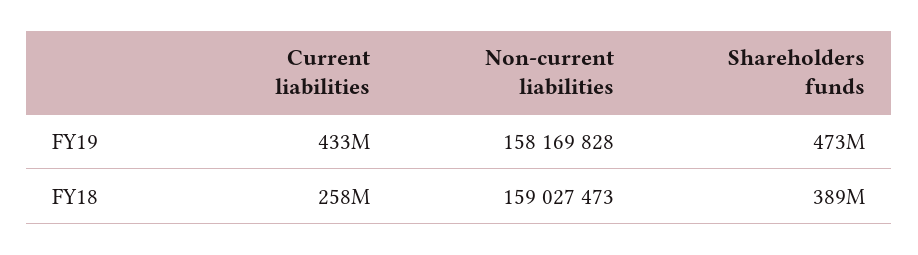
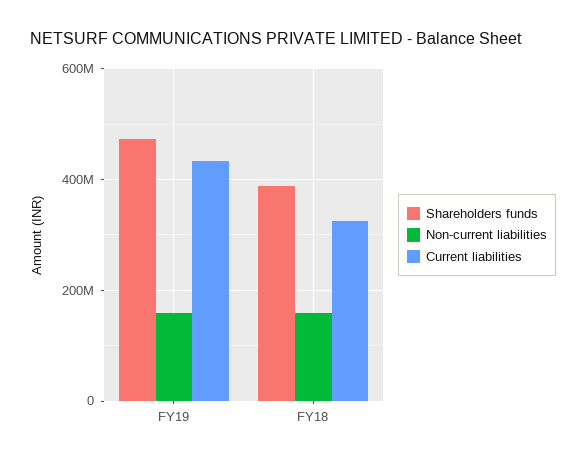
Current liabilities, FY18: 258000000 -> 320000000

